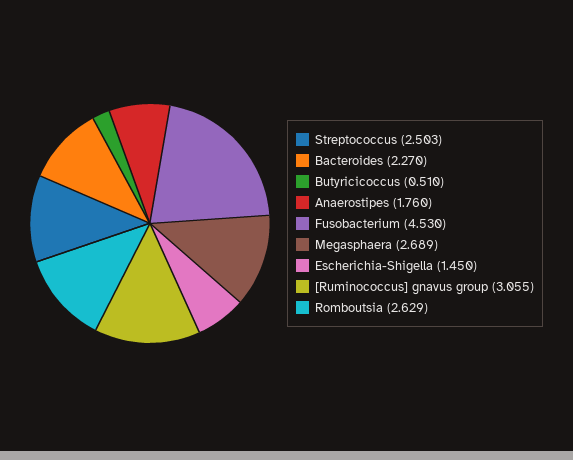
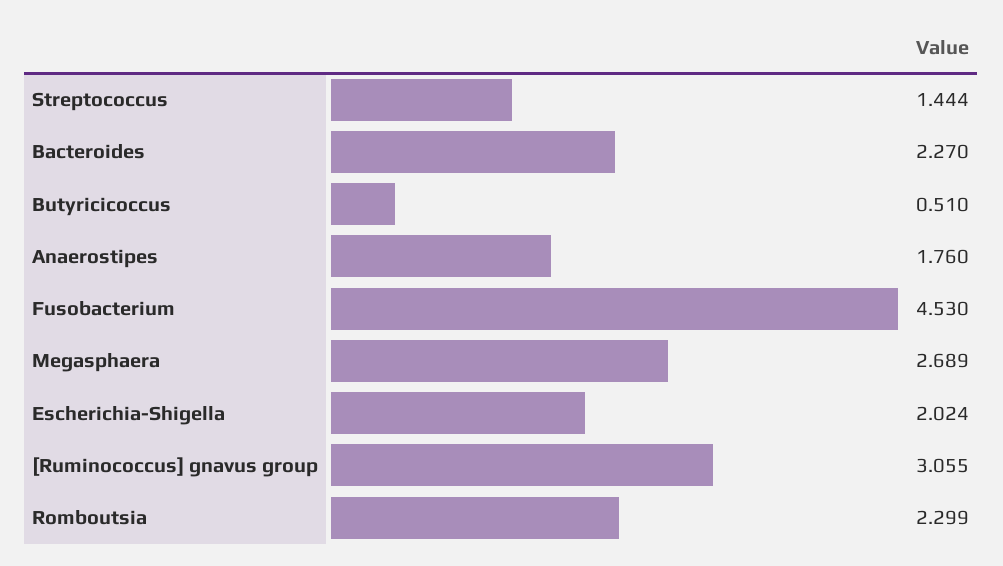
Streptococcus: 2.503 -> 1.444
Escherichia-Shigella: 1.45 -> 2.024
Romboutsia: 2.629 -> 2.299

